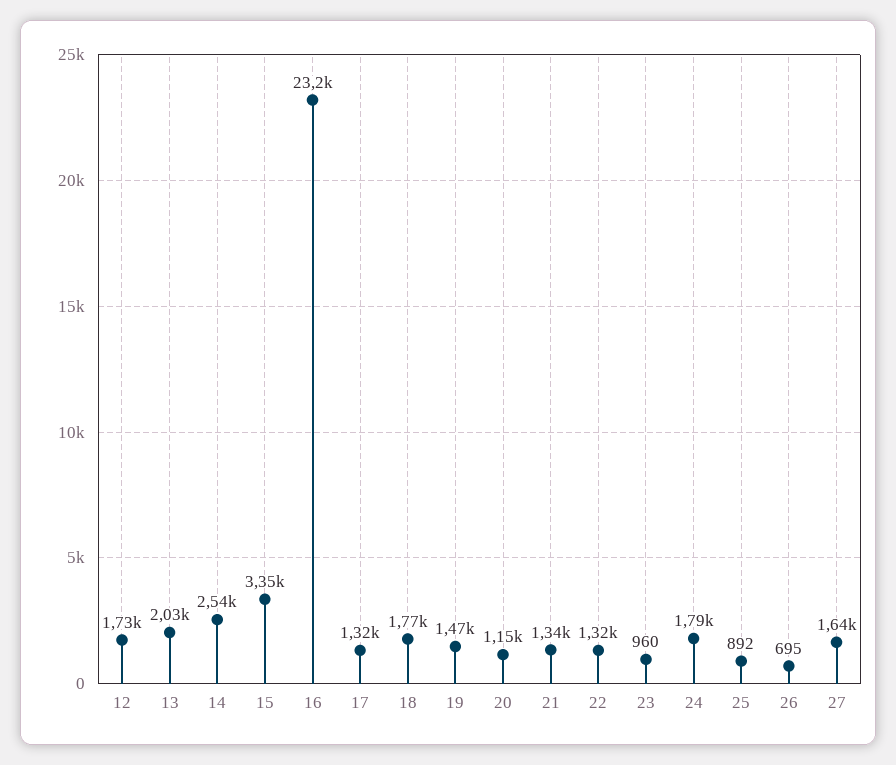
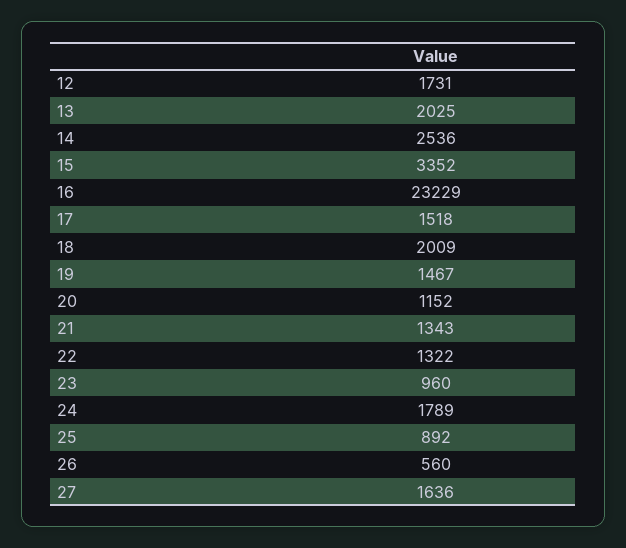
17: 1320 -> 1518
18: 1770 -> 2009
26: 695 -> 560

